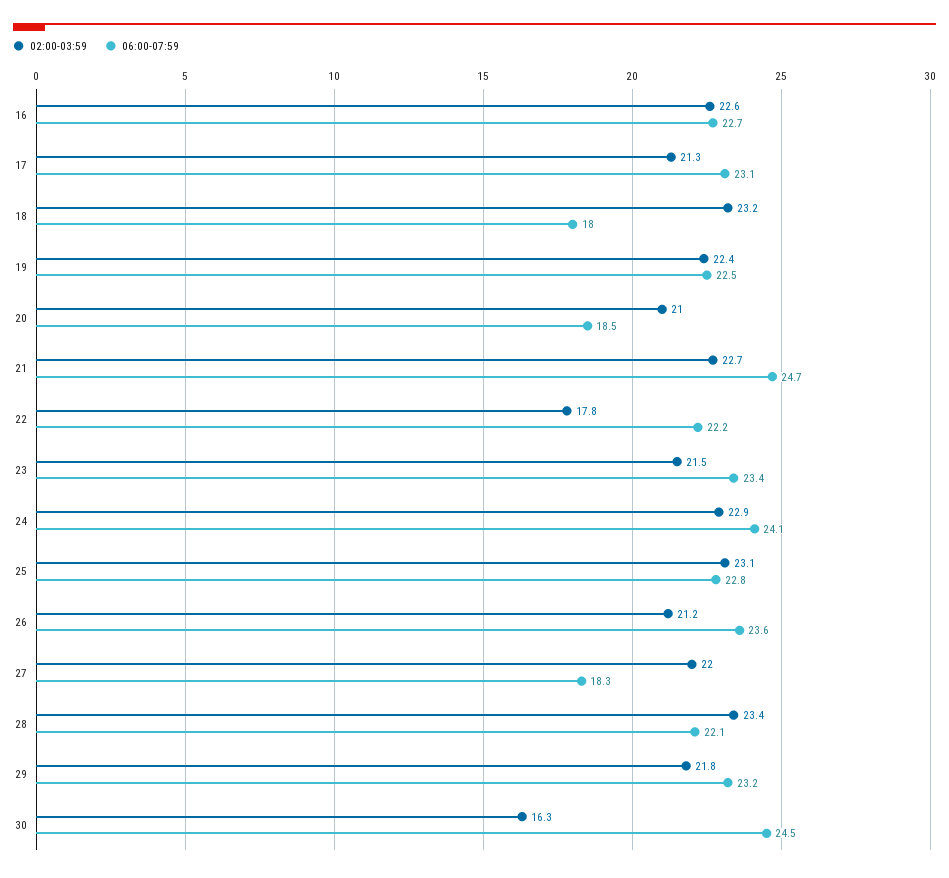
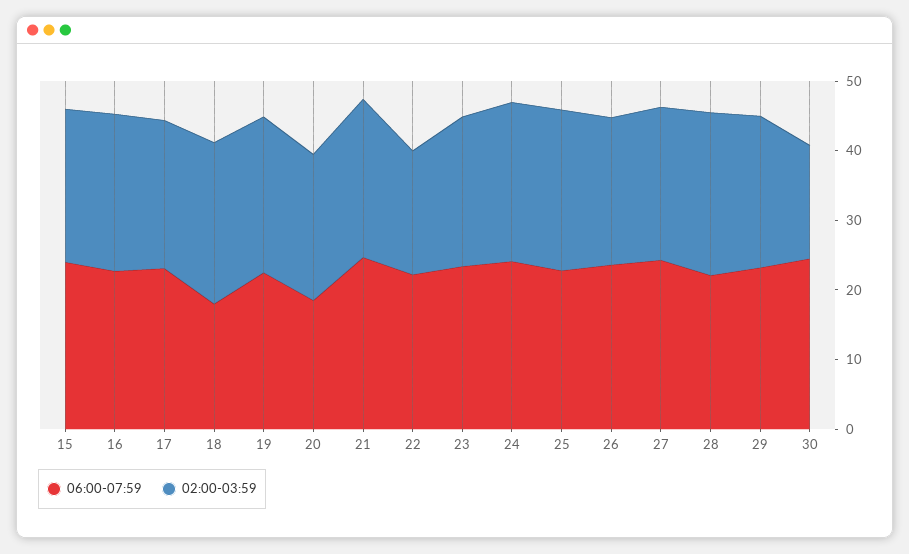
06:00-07:59, 27: 18.3 -> 24
06:00-07:59, 15: none -> 24
02:00-03:59, 15: none -> 22

